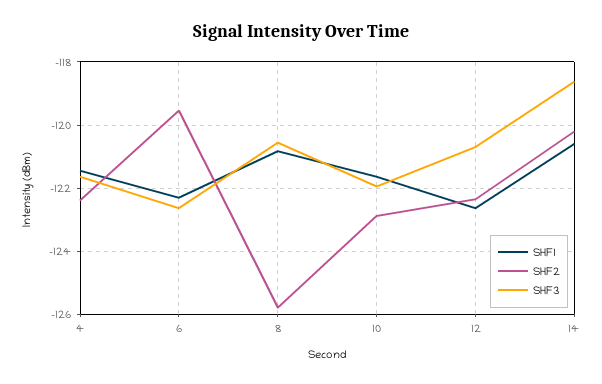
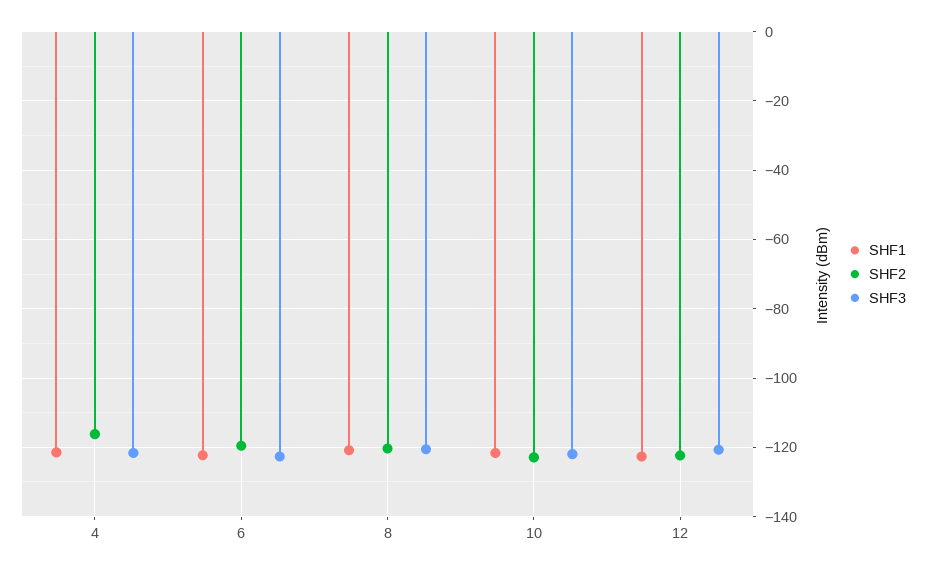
SHF2, 4: -122.4 -> -116
SHF2, 8: -125.8 -> -120
SHF1, 14: -120.6 -> none
SHF2, 14: -120.2 -> none
SHF3, 14: -118.6 -> none

